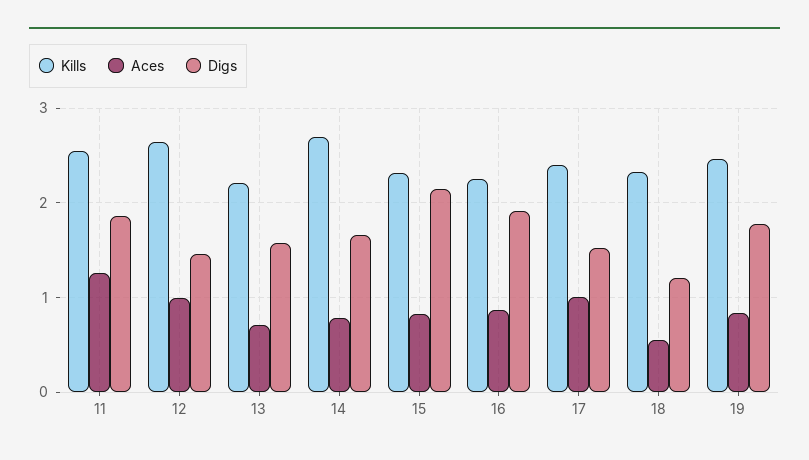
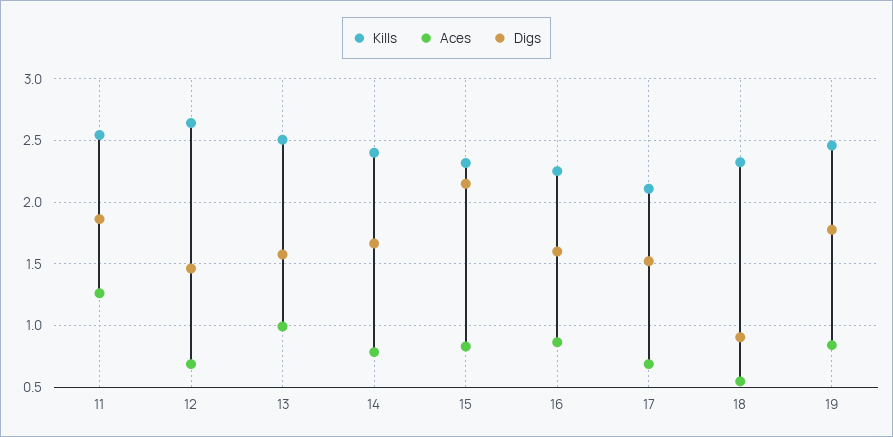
Aces, 12: 1 -> 0.7
Kills, 13: 2.2 -> 2.5
Aces, 13: 0.7 -> 1
Kills, 14: 2.7 -> 2.4
Digs, 16: 1.9 -> 1.6
Kills, 17: 2.4 -> 2.1
Aces, 17: 1 -> 0.7
Digs, 18: 1.2 -> 0.9

